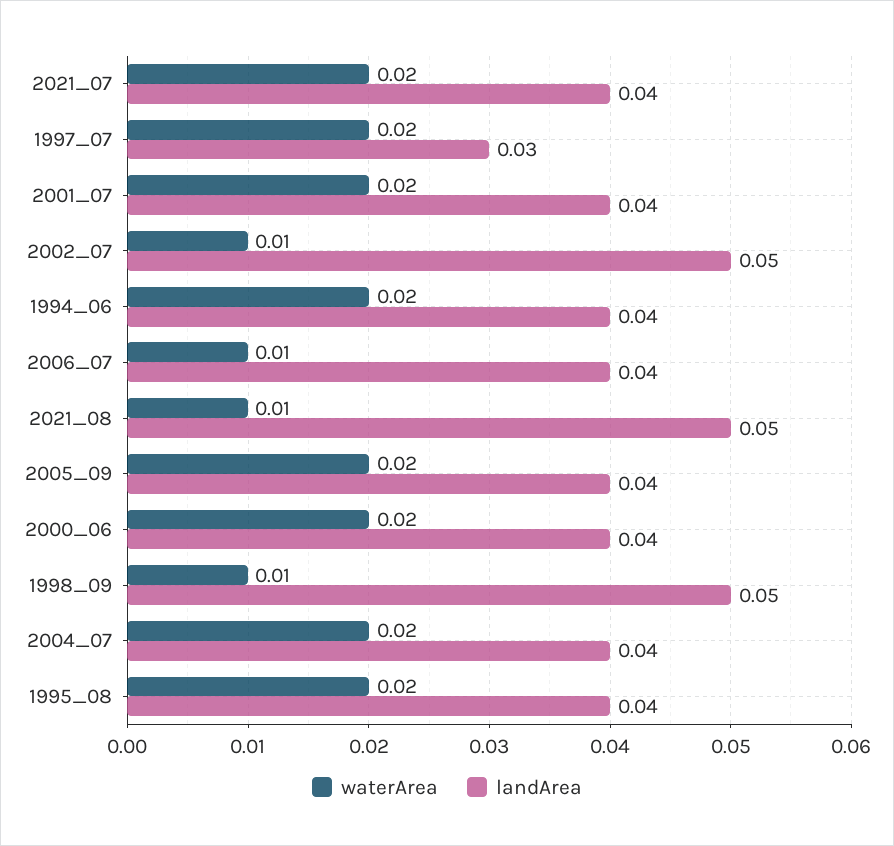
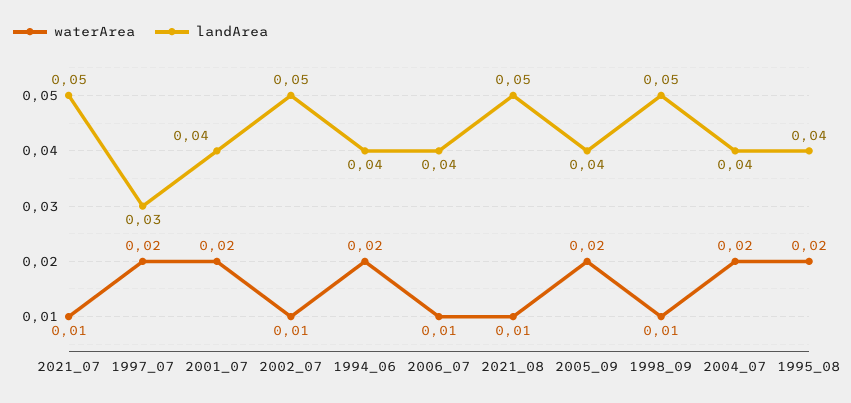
waterArea, 2021_07: 0.02 -> 0.01
landArea, 2021_07: 0.04 -> 0.05
waterArea, 2000_06: 0.02 -> none
landArea, 2000_06: 0.04 -> none

